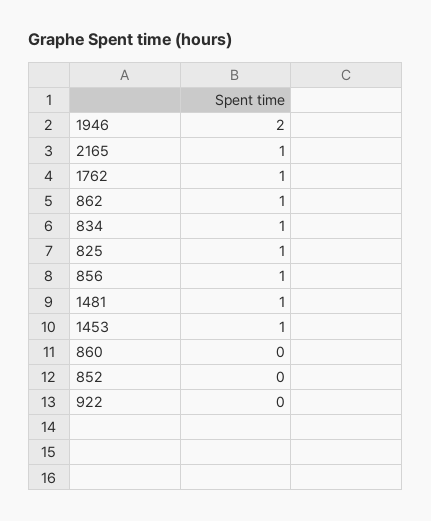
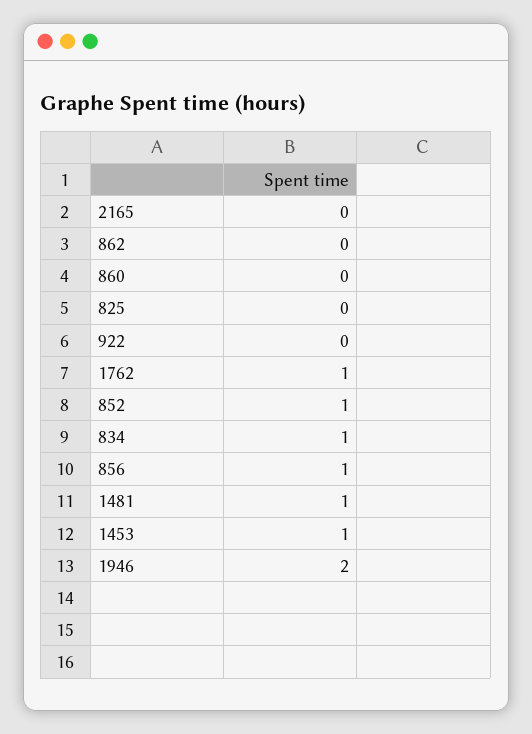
2165: 1 -> 0
862: 1 -> 0
825: 1 -> 0
852: 0 -> 1

